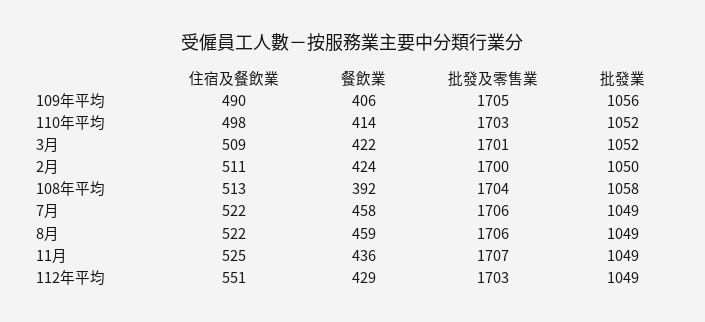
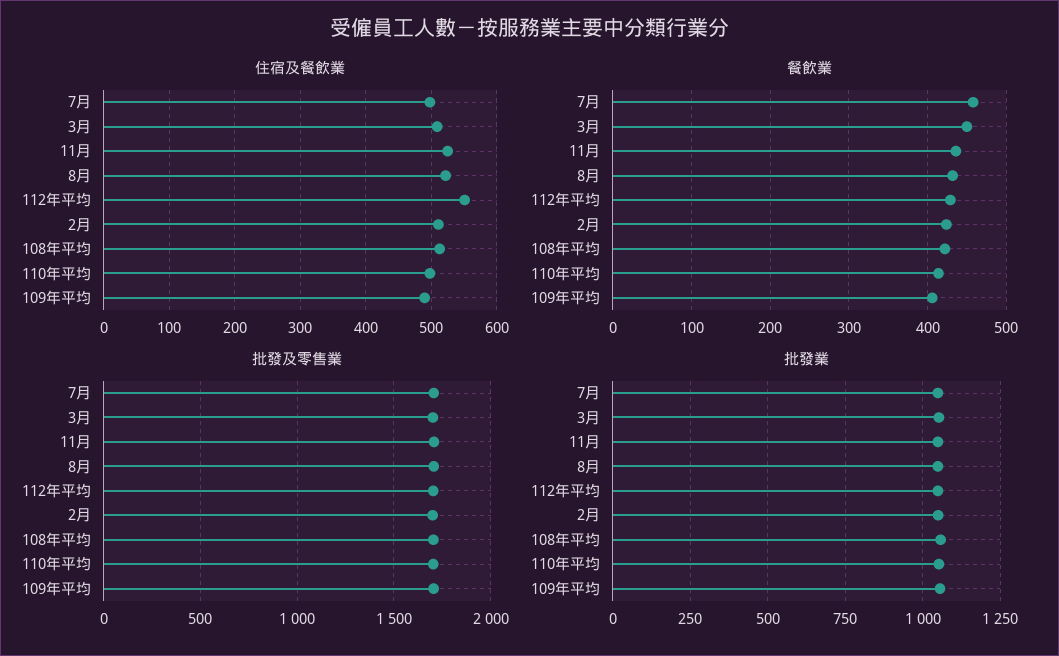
餐飲業, 3月: 422 -> 450
餐飲業, 108年平均: 392 -> 420
住宿及餐飲業, 7月: 522 -> 500
餐飲業, 8月: 459 -> 430

